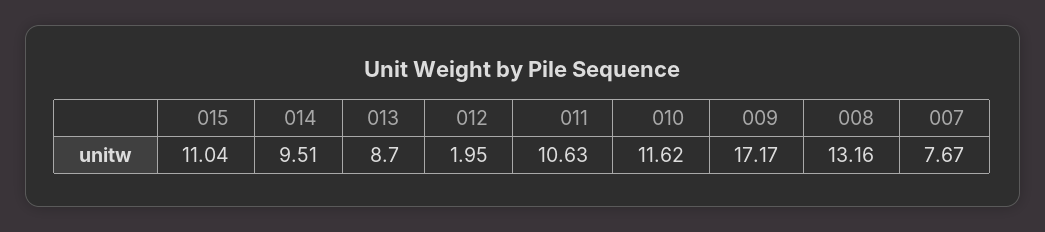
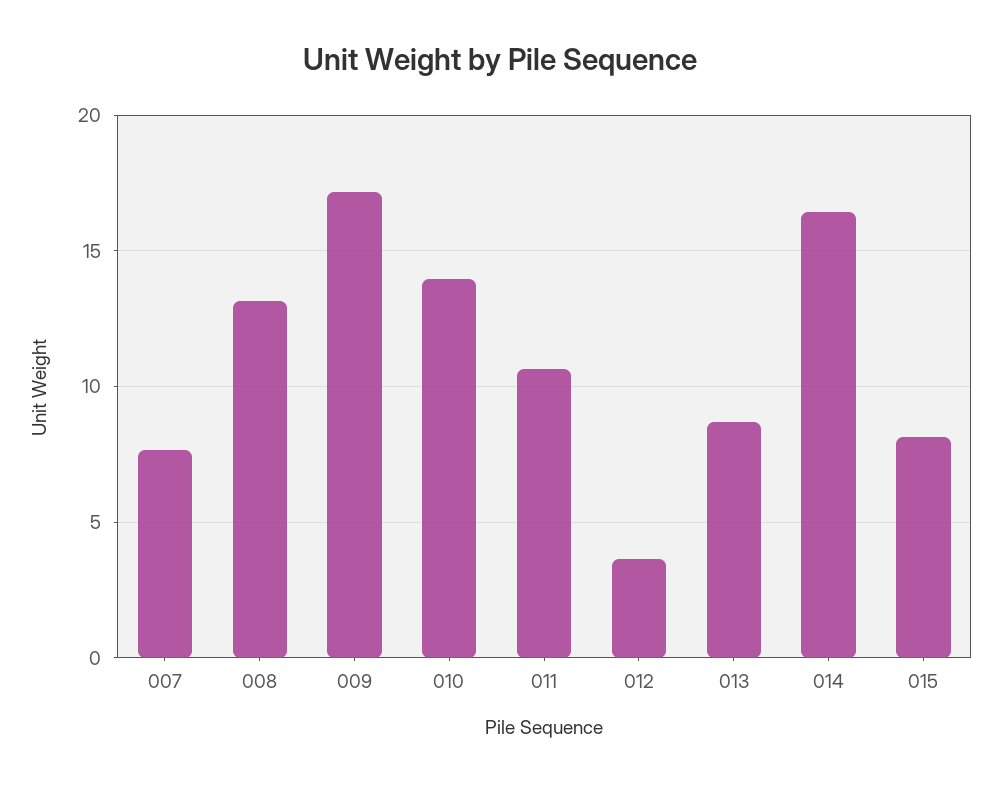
015: 11.04 -> 8
014: 9.51 -> 16.5
012: 1.95 -> 3.5
010: 11.62 -> 14

